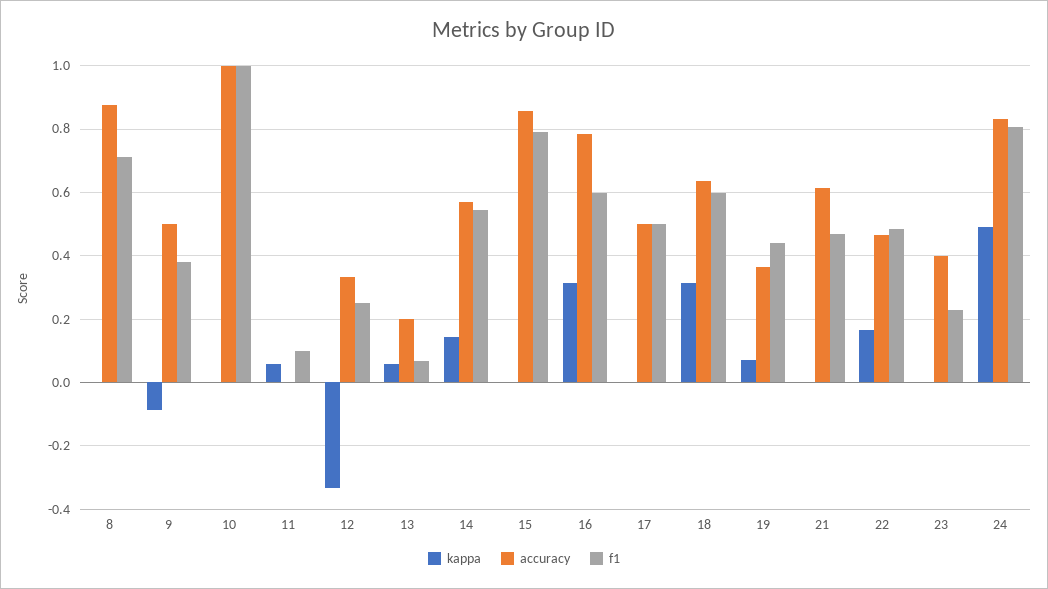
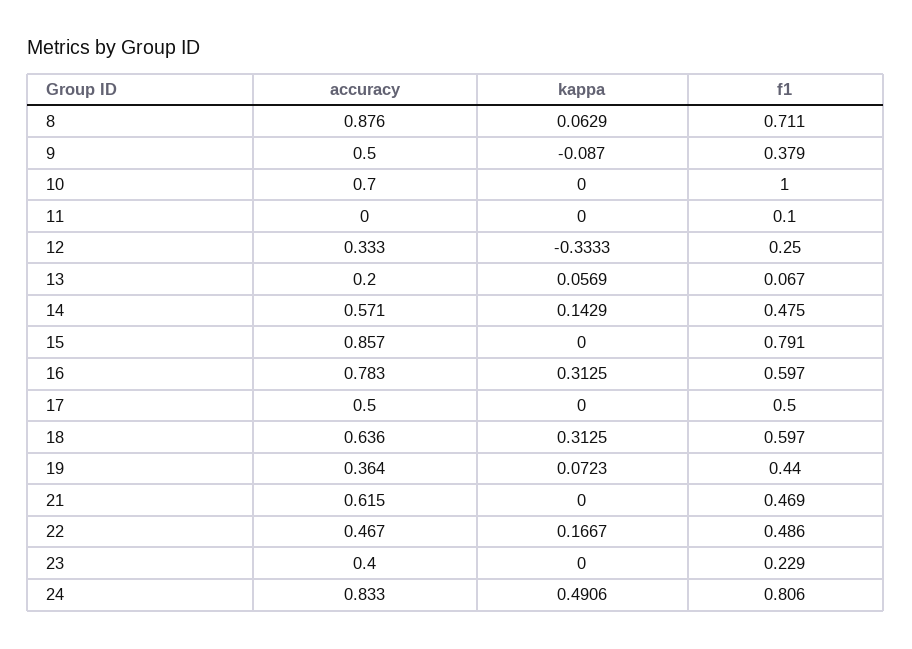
kappa, 8: 0 -> 0.0629
accuracy, 10: 1 -> 0.7
kappa, 11: 0.06 -> 0
f1, 14: 0.54 -> 0.475

